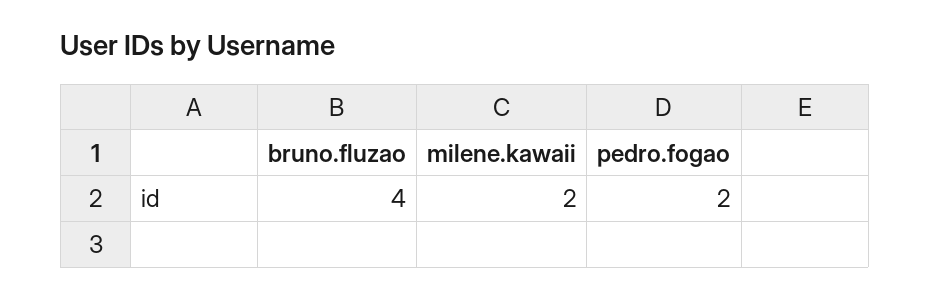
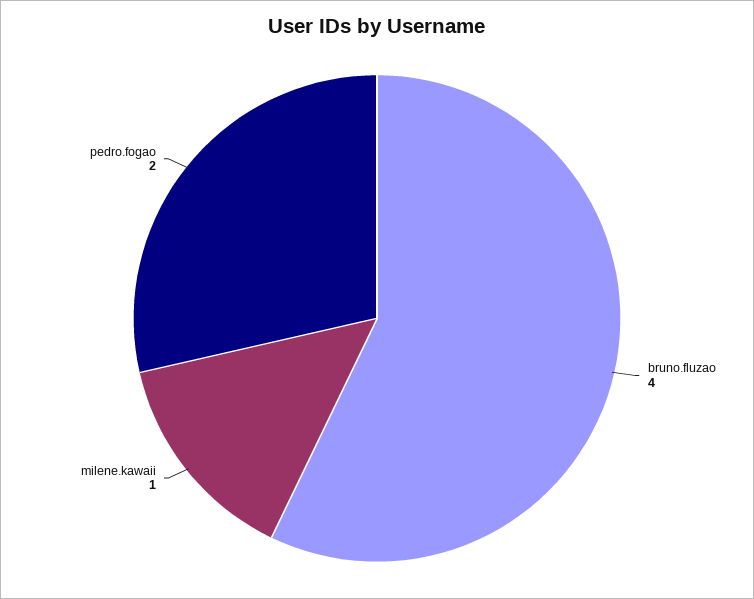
milene.kawaii: 2 -> 1

